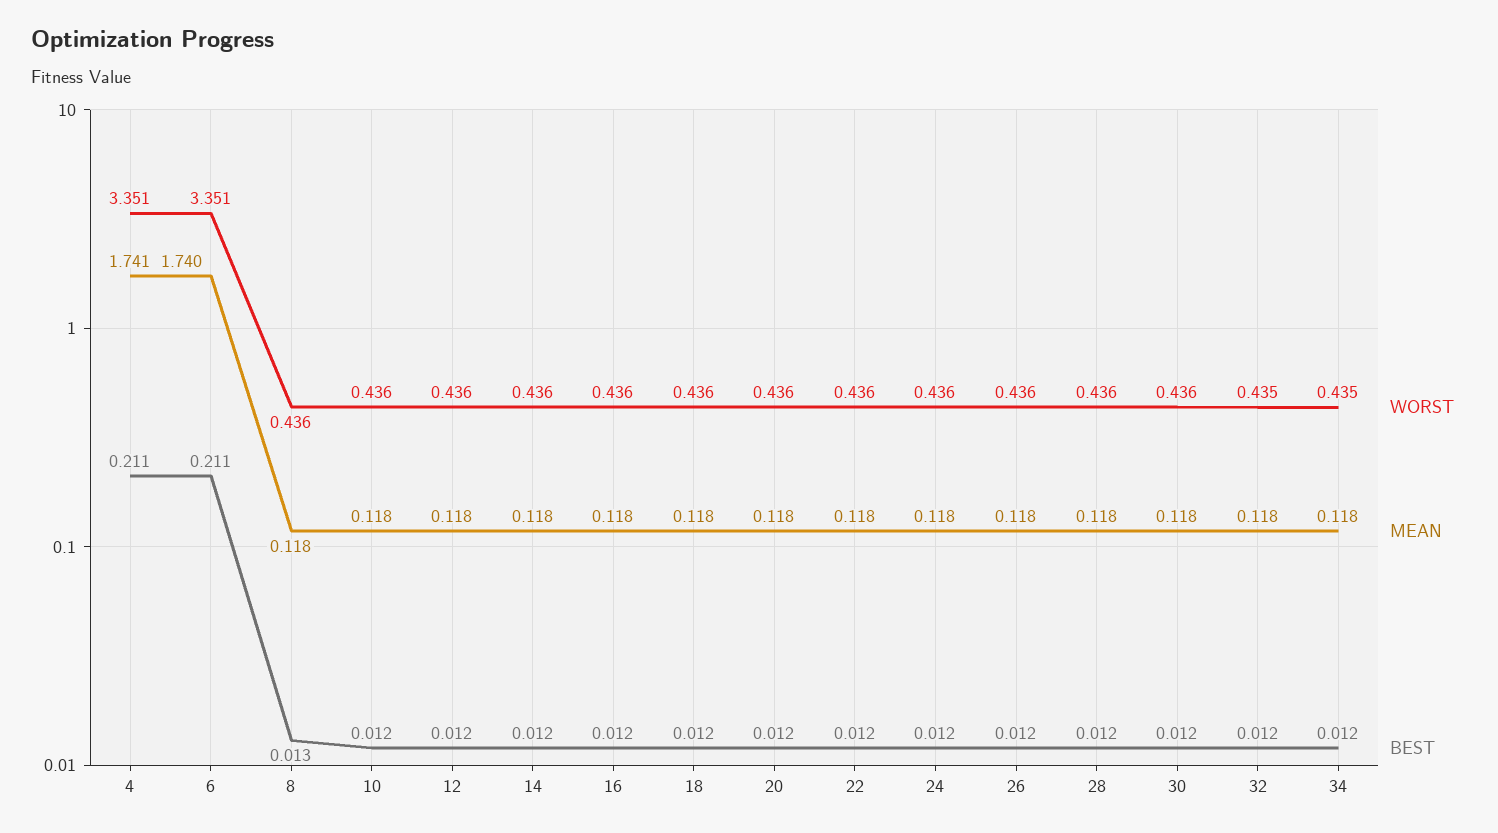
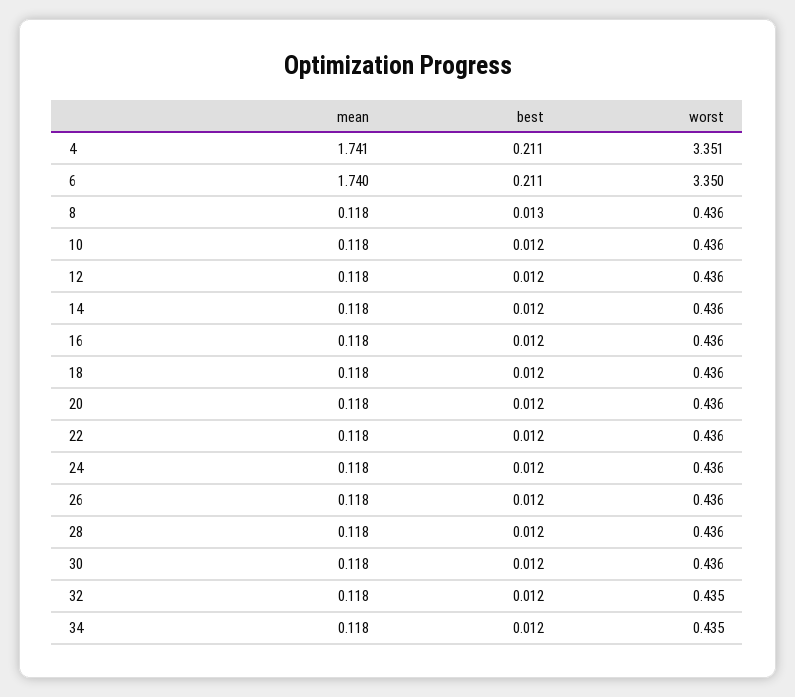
WORST, 6: 3.351 -> 3.35

